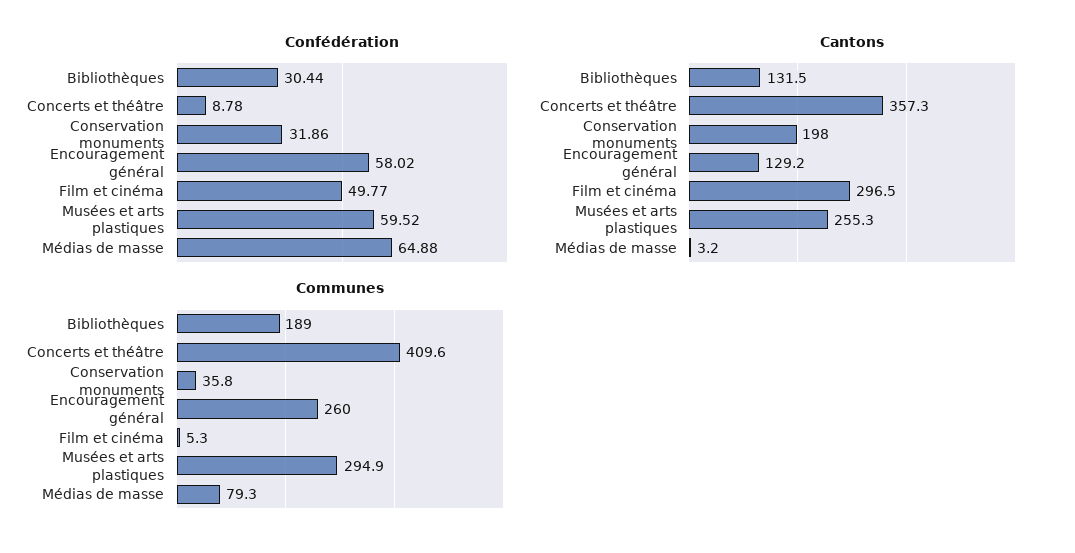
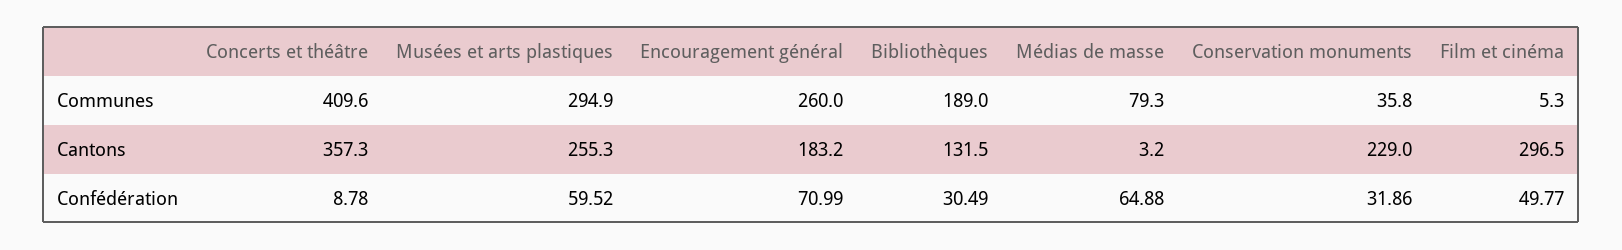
Confédération, Bibliothèques: 30.44 -> 30.49
Confédération, Encouragement général: 58.02 -> 70.99
Cantons, Conservation monuments: 198 -> 229
Cantons, Encouragement général: 129.2 -> 183.2

